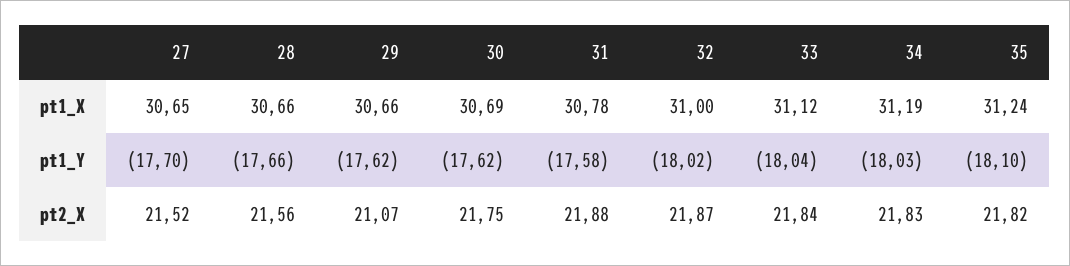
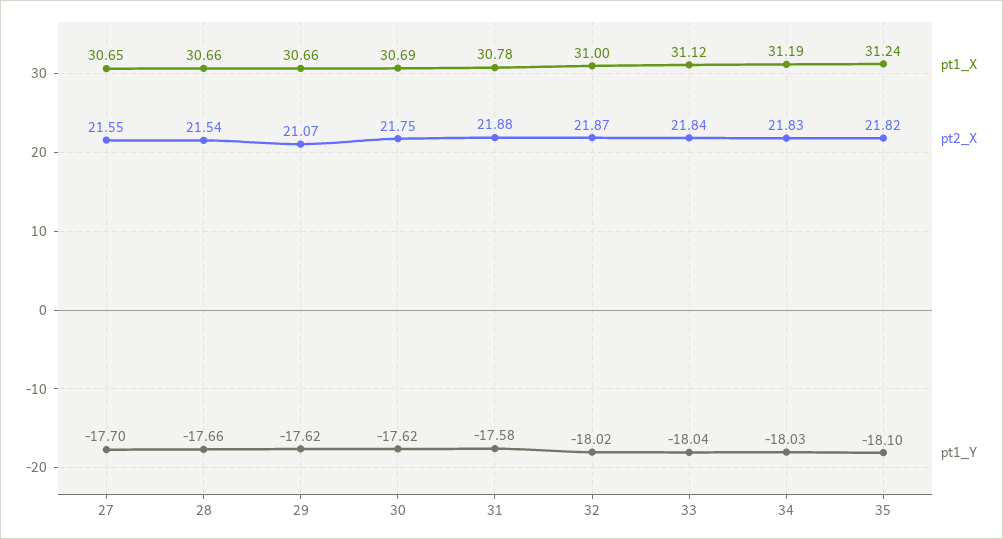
pt2_X, 27: 21.52 -> 21.55
pt2_X, 28: 21.56 -> 21.54

